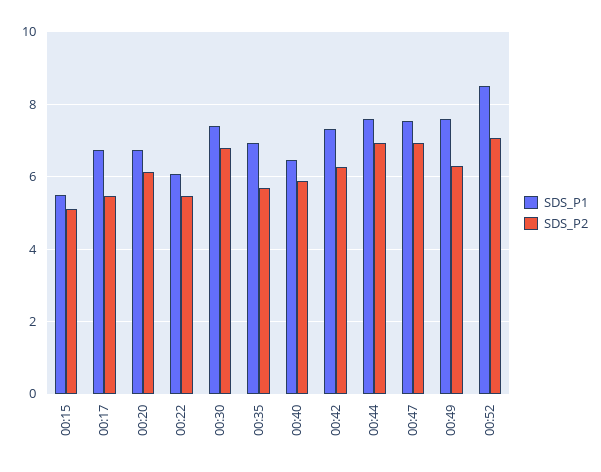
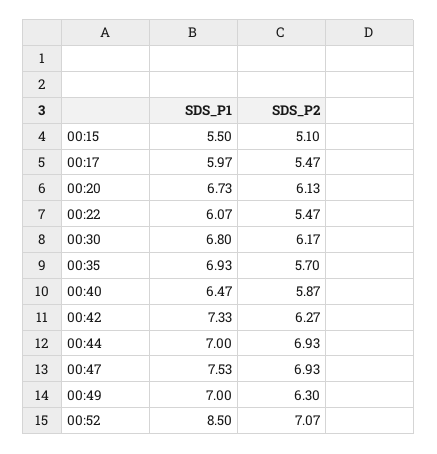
SDS_P1, 00:17: 6.8 -> 5.97
SDS_P1, 00:30: 7.4 -> 6.8
SDS_P2, 00:30: 6.8 -> 6.17
SDS_P1, 00:44: 7.6 -> 7
SDS_P1, 00:49: 7.6 -> 7

